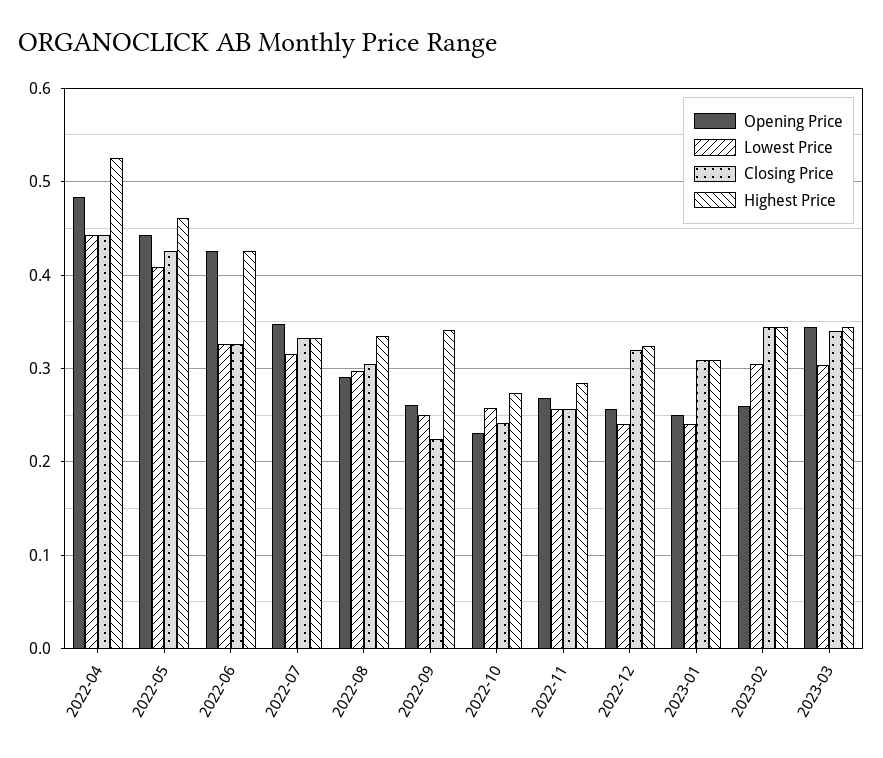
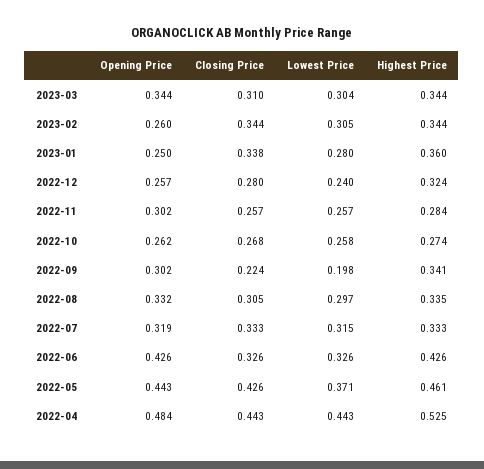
Lowest Price, 2022-05: 0.41 -> 0.371
Opening Price, 2022-07: 0.35 -> 0.319
Opening Price, 2022-08: 0.29 -> 0.332
Opening Price, 2022-09: 0.26 -> 0.302
Lowest Price, 2022-09: 0.25 -> 0.198
Opening Price, 2022-10: 0.23 -> 0.262
Closing Price, 2022-10: 0.24 -> 0.268
Opening Price, 2022-11: 0.27 -> 0.302
Closing Price, 2022-12: 0.32 -> 0.28
Lowest Price, 2023-01: 0.24 -> 0.28
Closing Price, 2023-01: 0.31 -> 0.338
Highest Price, 2023-01: 0.31 -> 0.36
Closing Price, 2023-03: 0.34 -> 0.31

